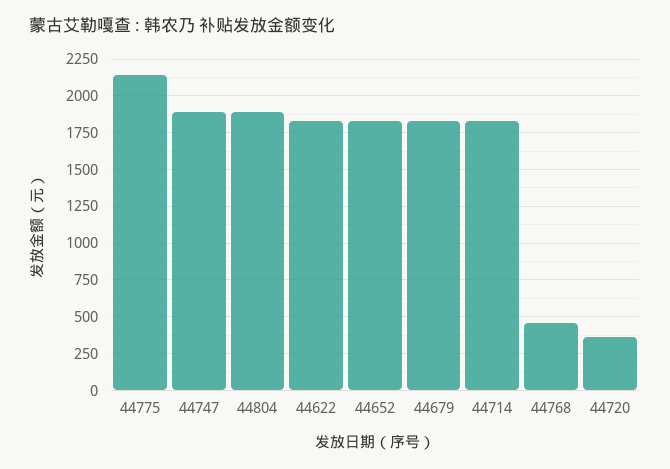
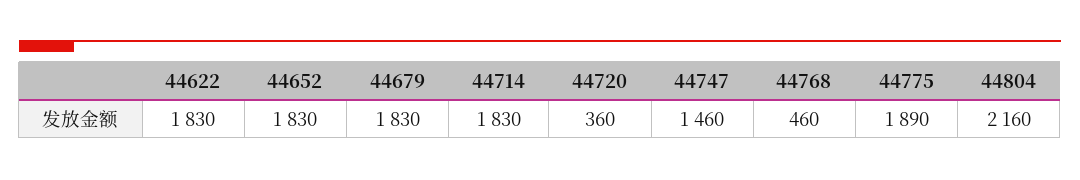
44775: 2150 -> 1890
44747: 1900 -> 1460
44804: 1900 -> 2160

